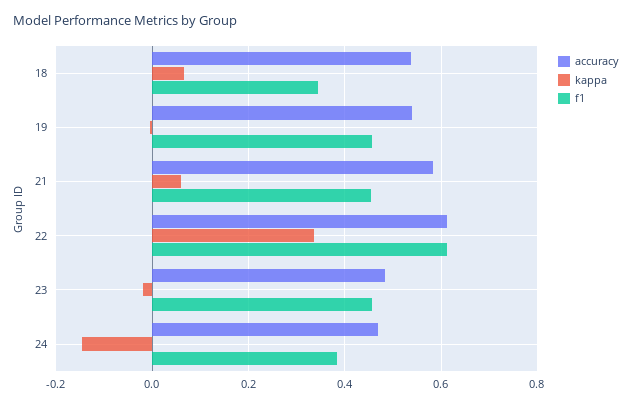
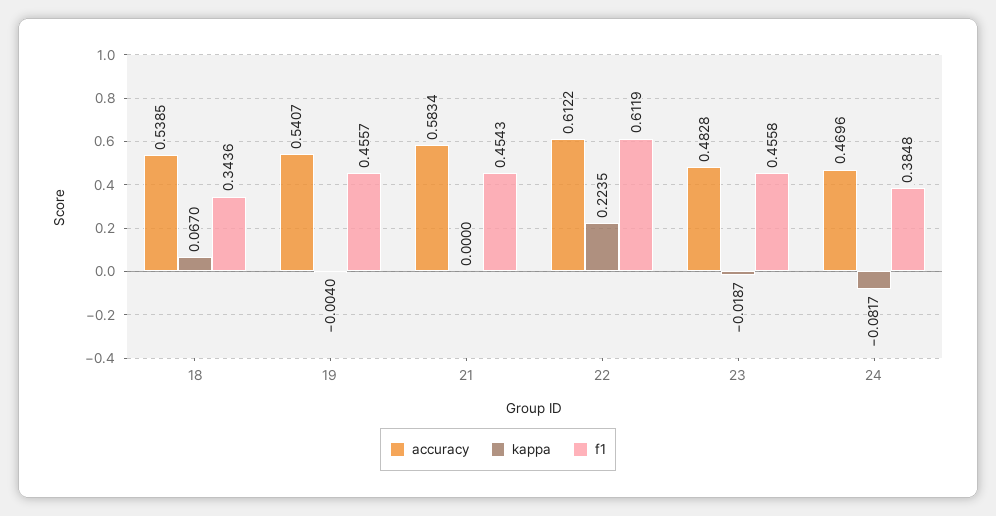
kappa, 21: 0.06 -> 0
kappa, 22: 0.34 -> 0.2235
kappa, 24: -0.14 -> -0.0817

